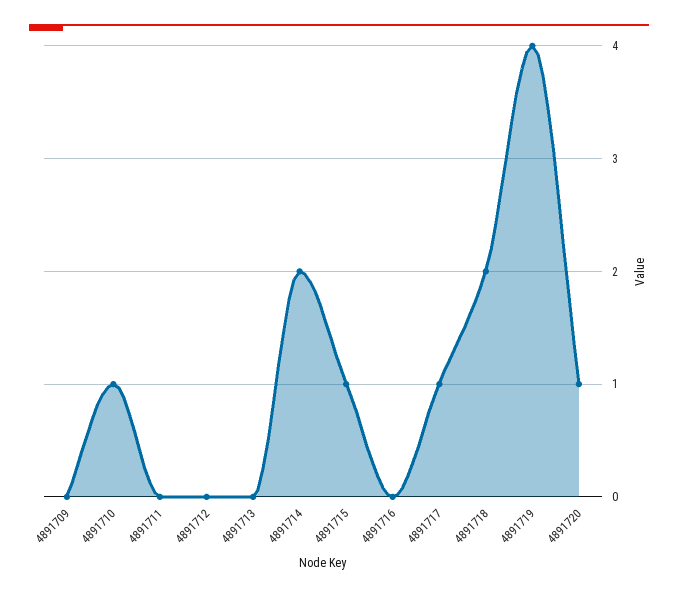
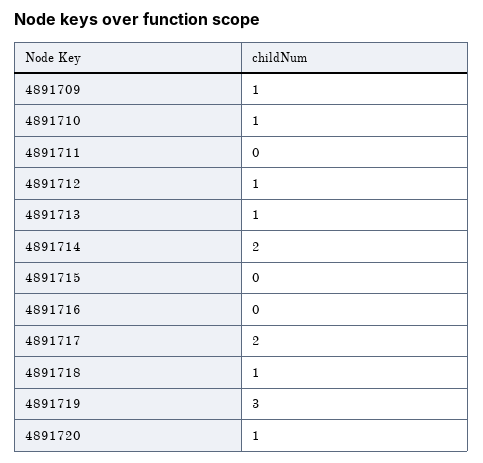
4891709: 0 -> 1
4891712: 0 -> 1
4891713: 0 -> 1
4891715: 1 -> 0
4891717: 1 -> 2
4891718: 2 -> 1
4891719: 4 -> 3

